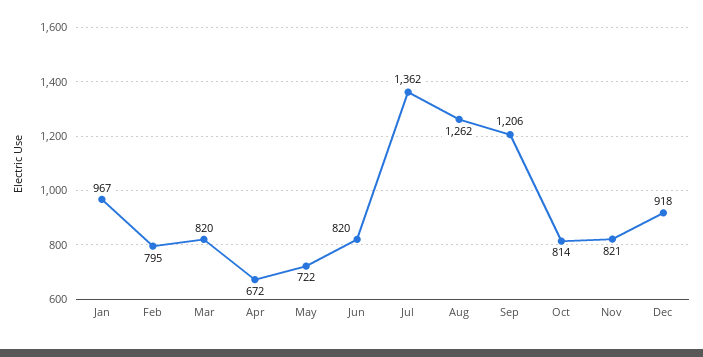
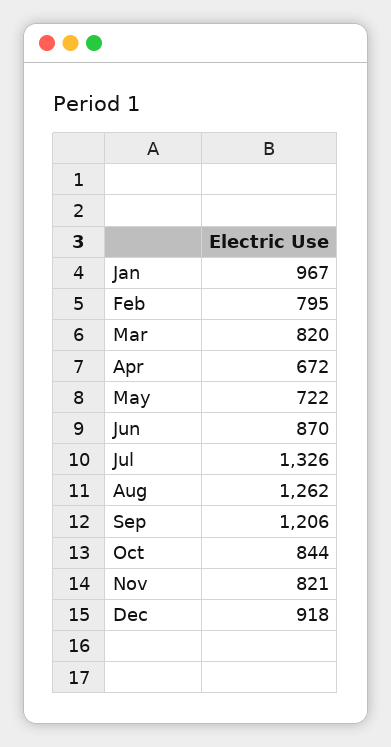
Jun: 820 -> 870
Jul: 1362 -> 1326
Oct: 814 -> 844

